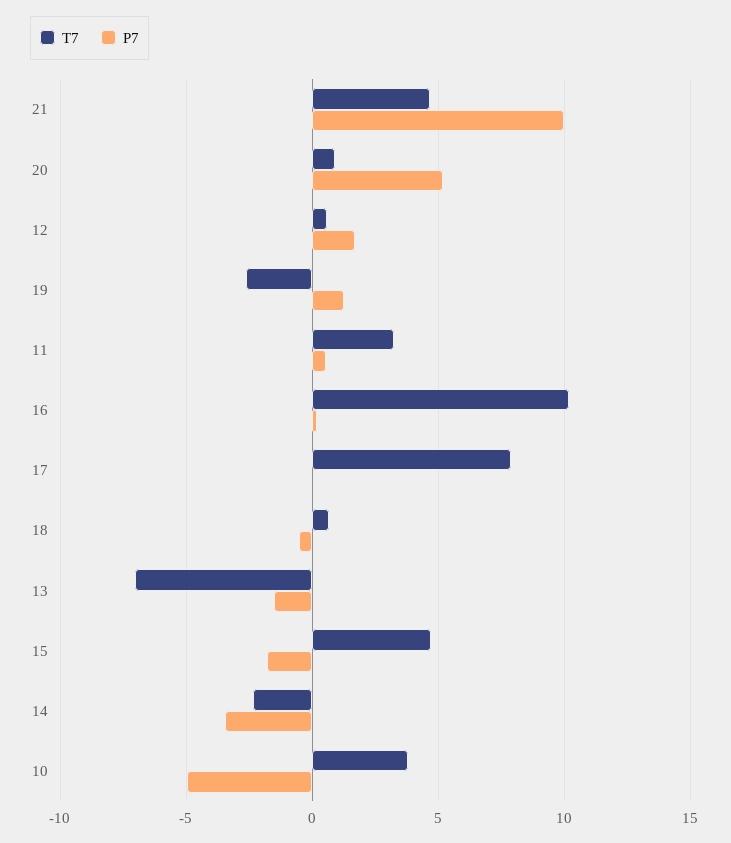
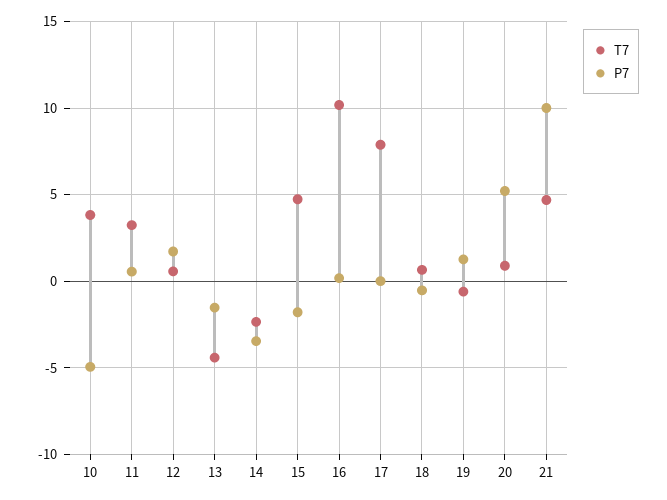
T7, 19: -2.5 -> -0.5
T7, 13: -7 -> -4.5

